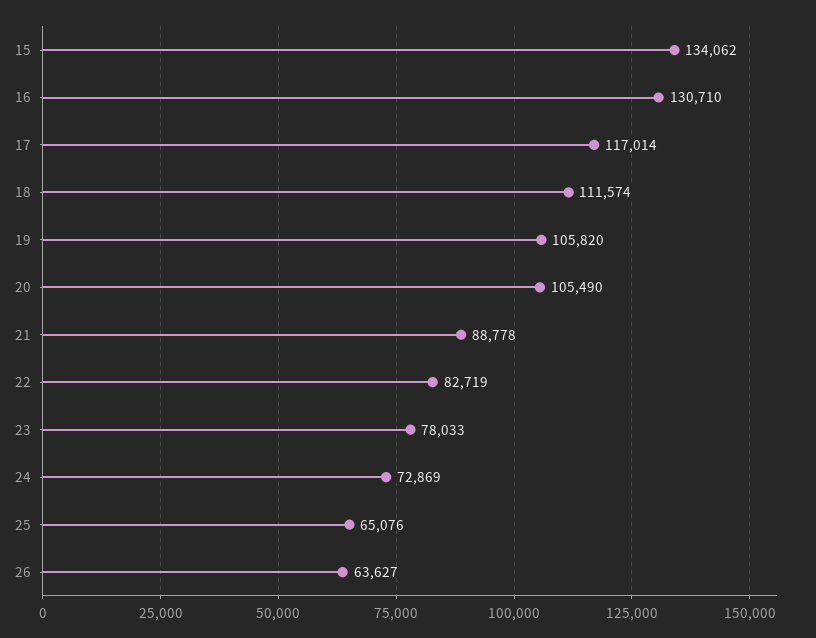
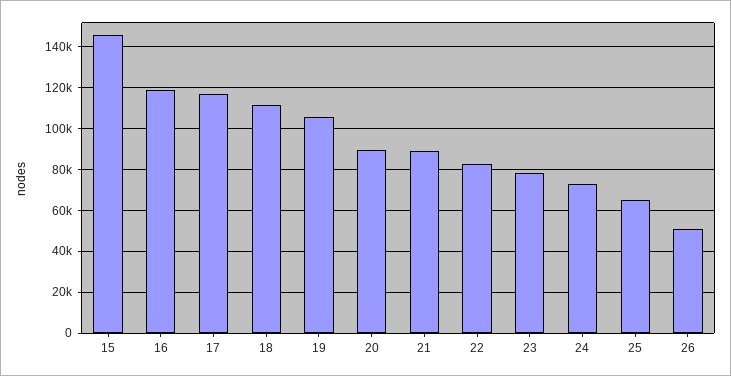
15: 134062 -> 145000
16: 130710 -> 120000
20: 105490 -> 90000
26: 63627 -> 50000

